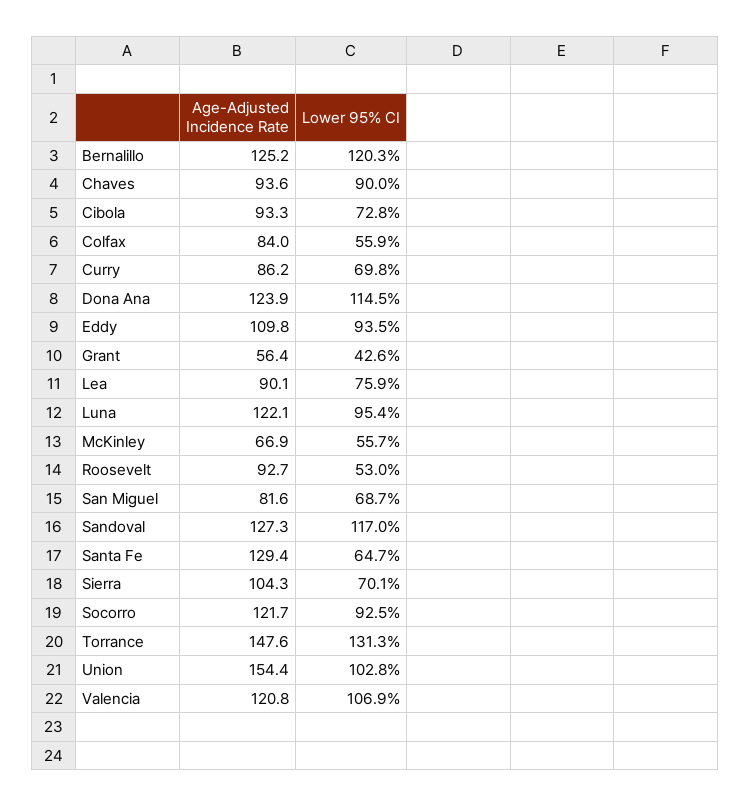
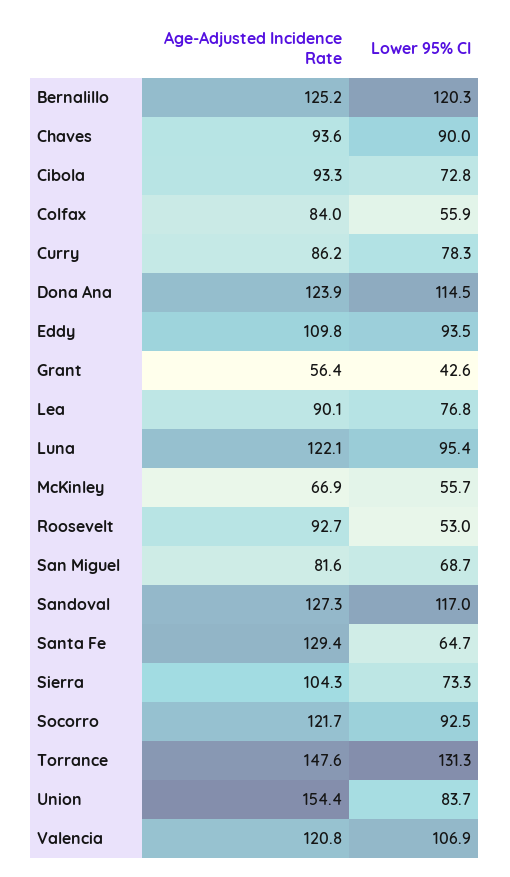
Lower 95% CI, Curry: 69.8 -> 78.3
Lower 95% CI, Lea: 75.9 -> 76.8
Lower 95% CI, Sierra: 70.1 -> 73.3
Lower 95% CI, Union: 102.8 -> 83.7

